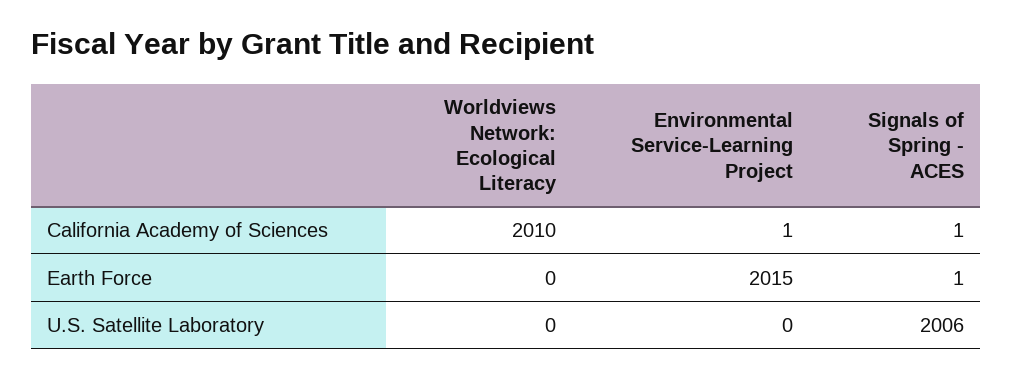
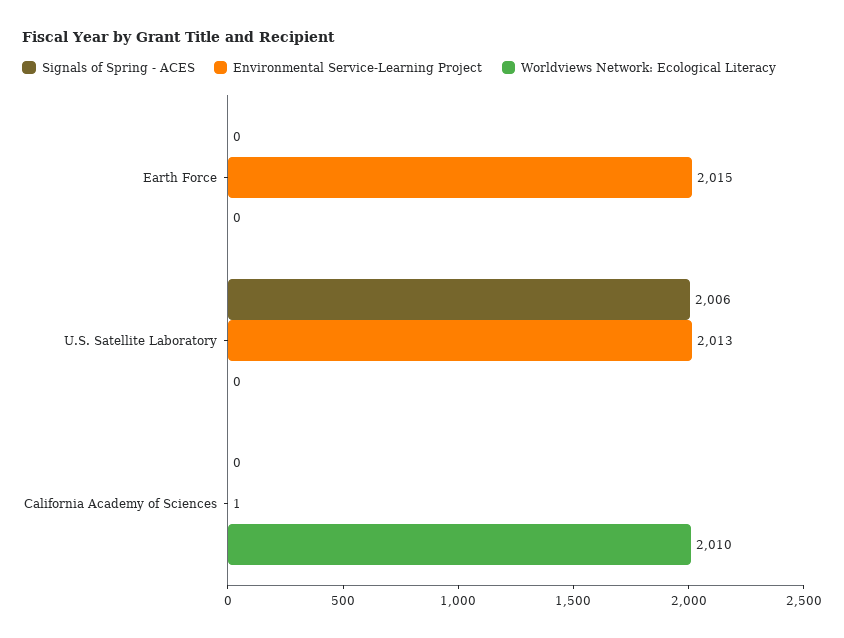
Signals of Spring - ACES, California Academy of Sciences: 1 -> 0
Signals of Spring - ACES, Earth Force: 1 -> 0
Environmental Service-Learning Project, U.S. Satellite Laboratory: 0 -> 2013

